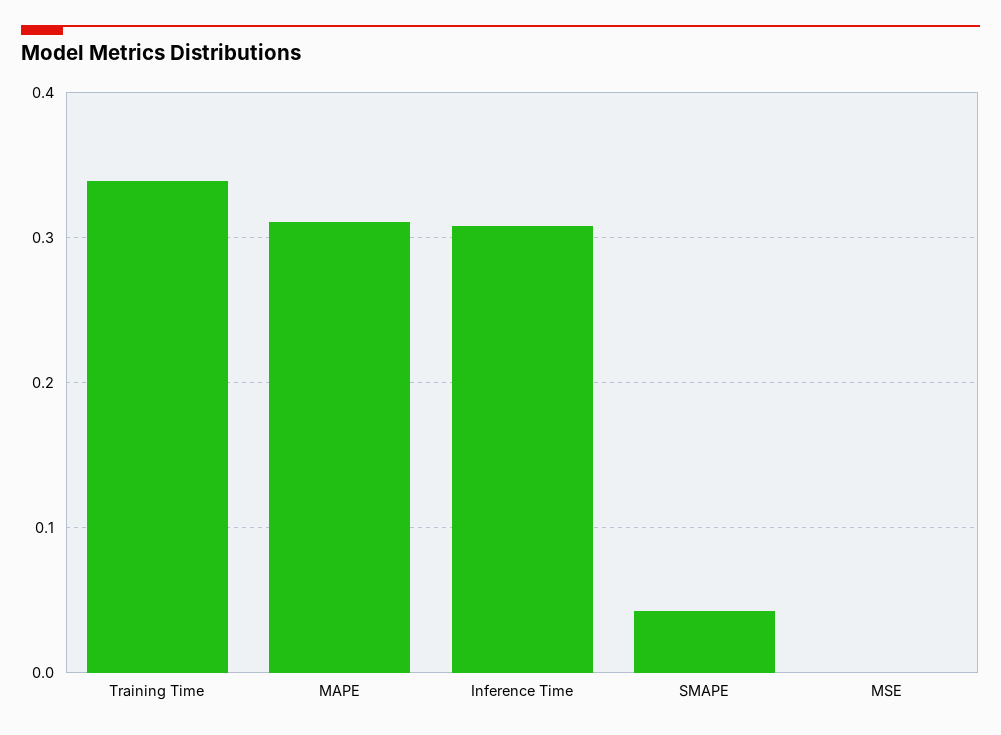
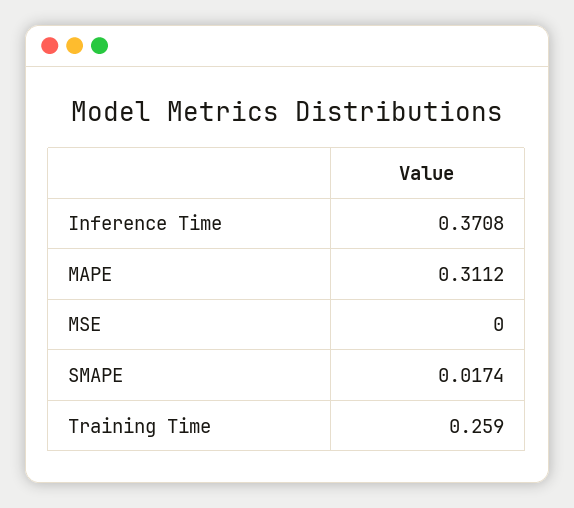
Training Time: 0.34 -> 0.259
Inference Time: 0.31 -> 0.3708
SMAPE: 0.04 -> 0.0174

